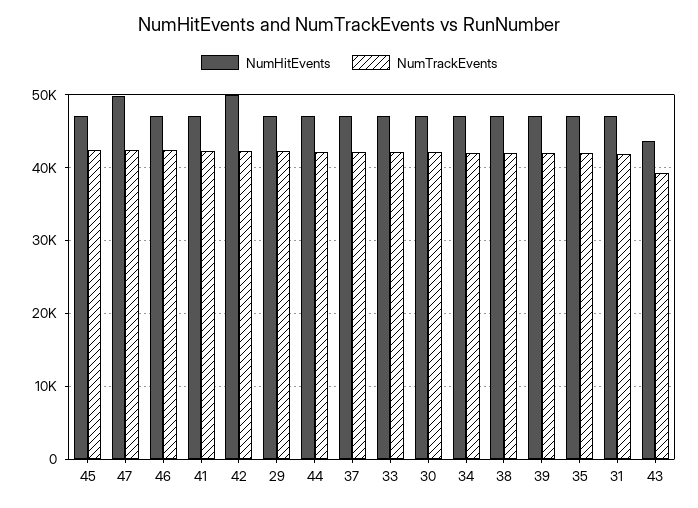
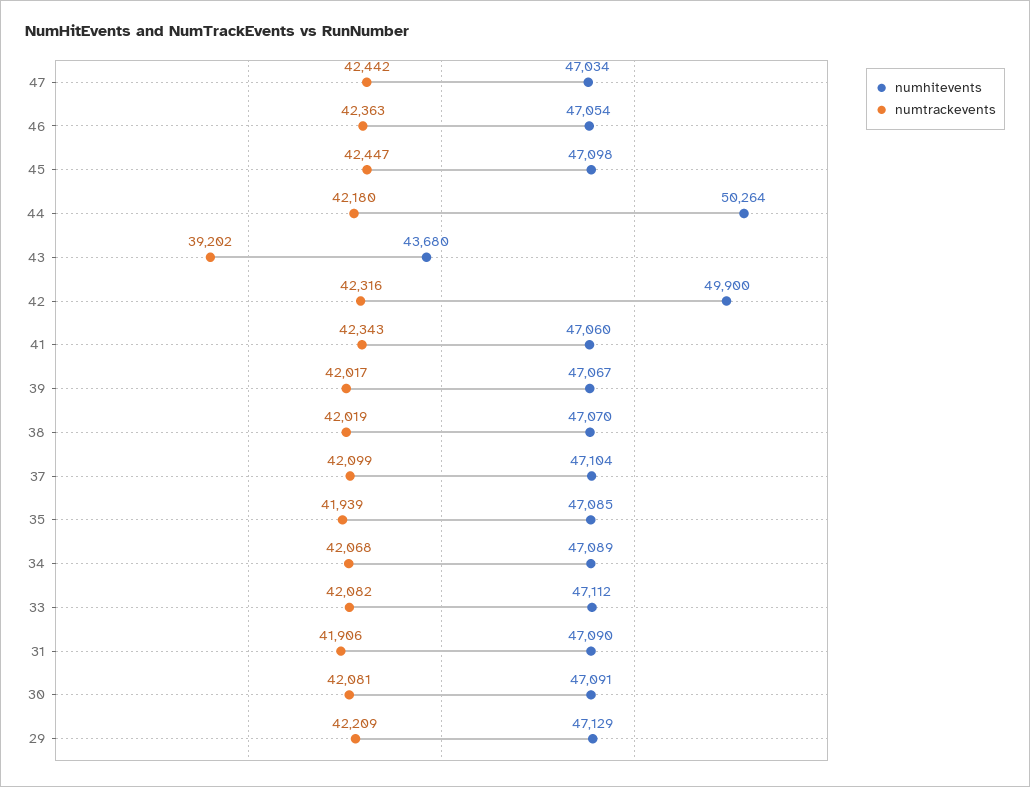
NumHitEvents, 47: 50000 -> 47034
NumHitEvents, 44: 47000 -> 50264

